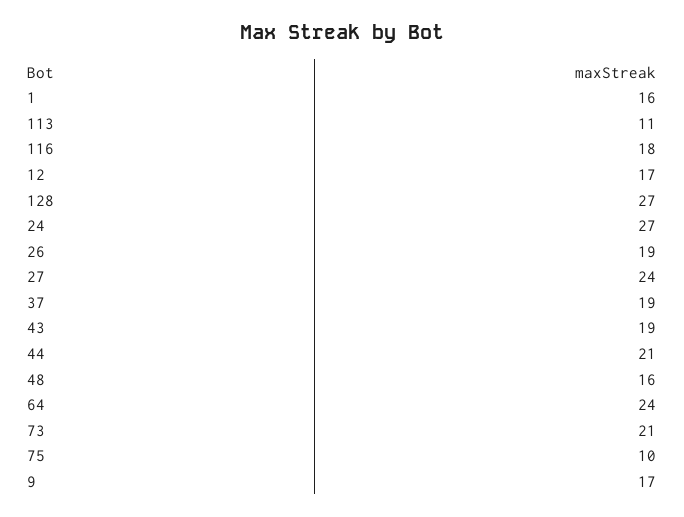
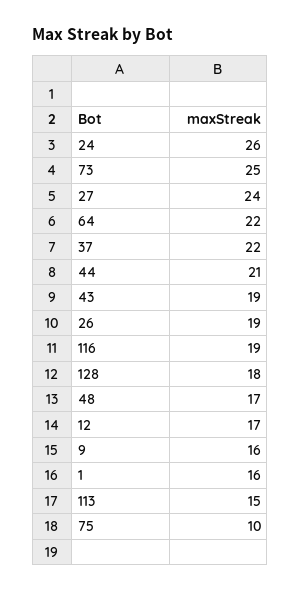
113: 11 -> 15
116: 18 -> 19
128: 27 -> 18
24: 27 -> 26
37: 19 -> 22
48: 16 -> 17
64: 24 -> 22
73: 21 -> 25
9: 17 -> 16

